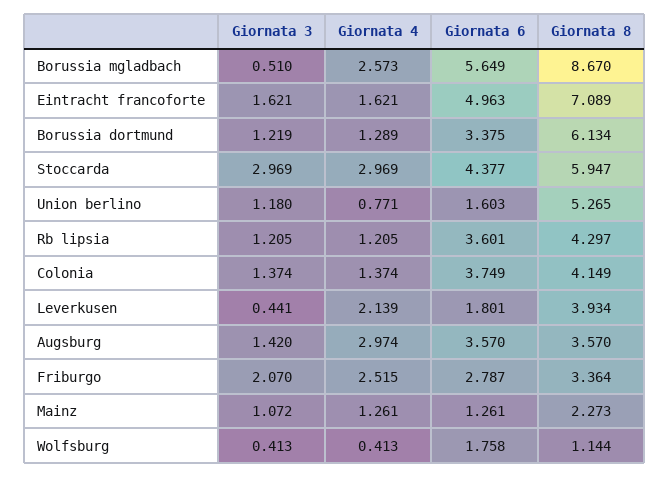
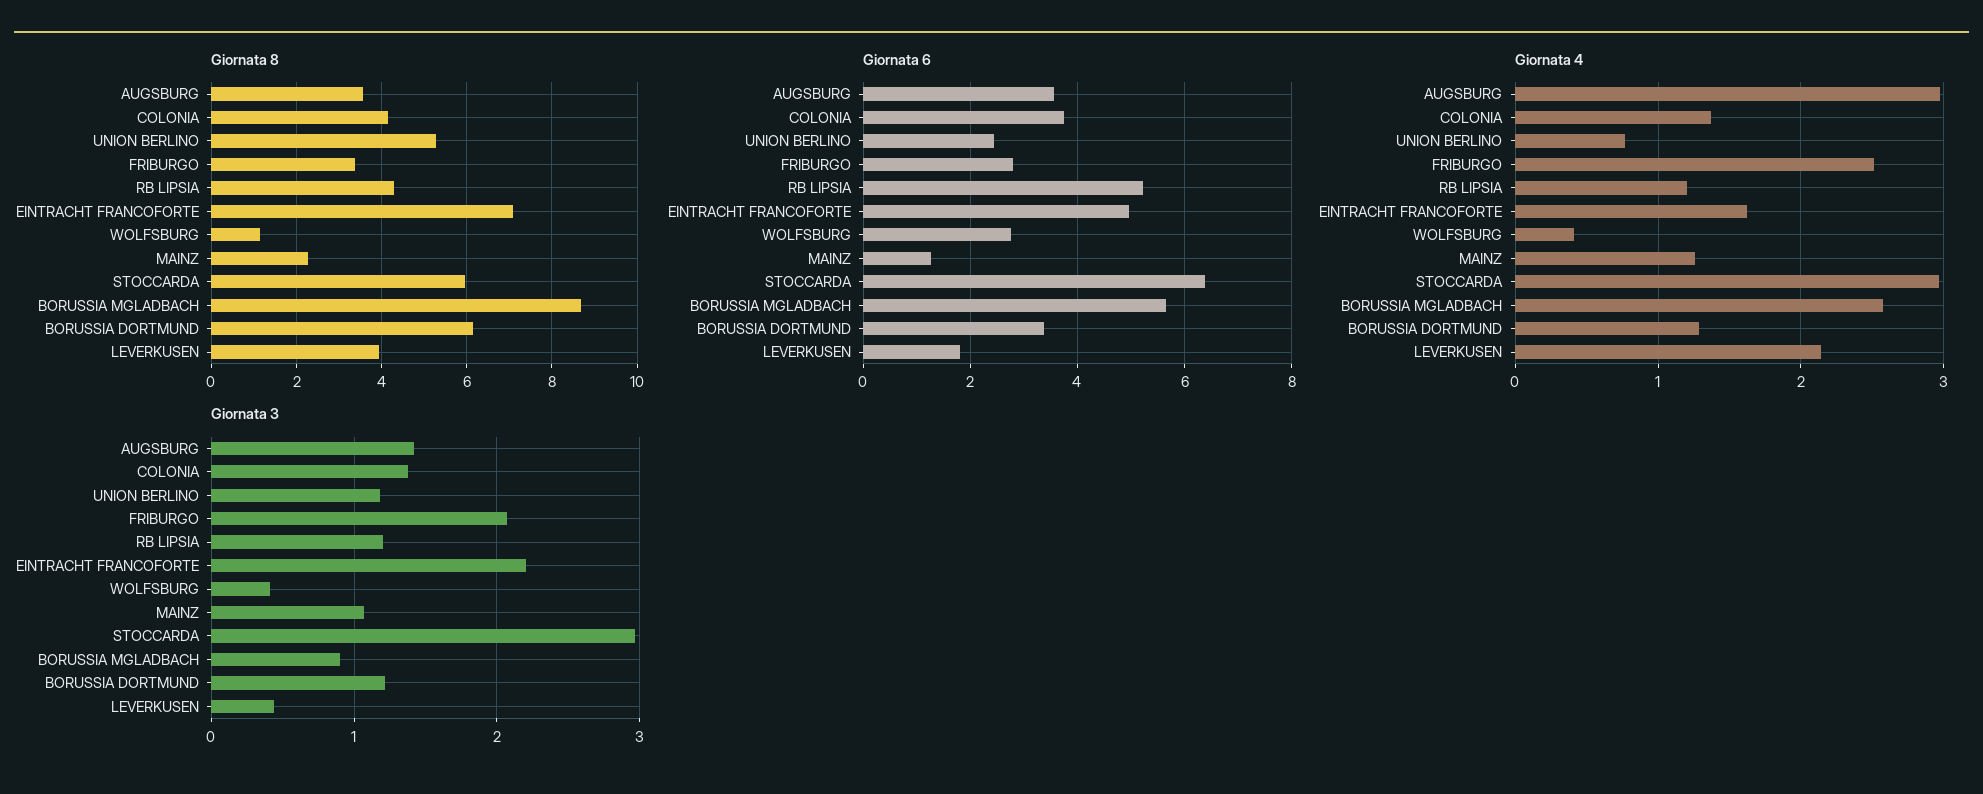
Giornata 3, Borussia mgladbach: 0.51 -> 0.9
Giornata 3, Eintracht francoforte: 1.621 -> 2.2
Giornata 6, Stoccarda: 4.377 -> 6.4
Giornata 6, Union berlino: 1.603 -> 2.4
Giornata 6, Rb lipsia: 3.601 -> 5.2
Giornata 6, Wolfsburg: 1.758 -> 2.8

